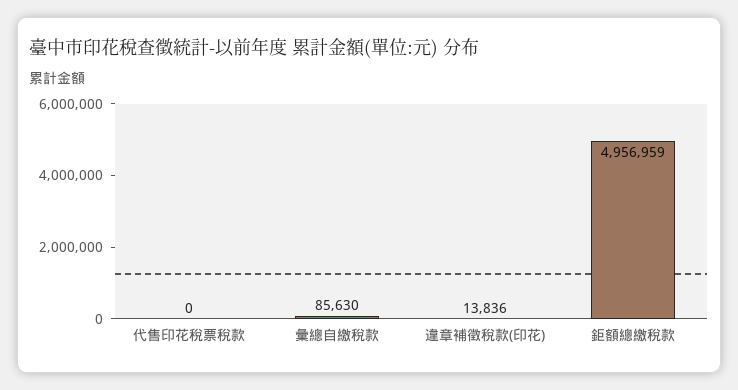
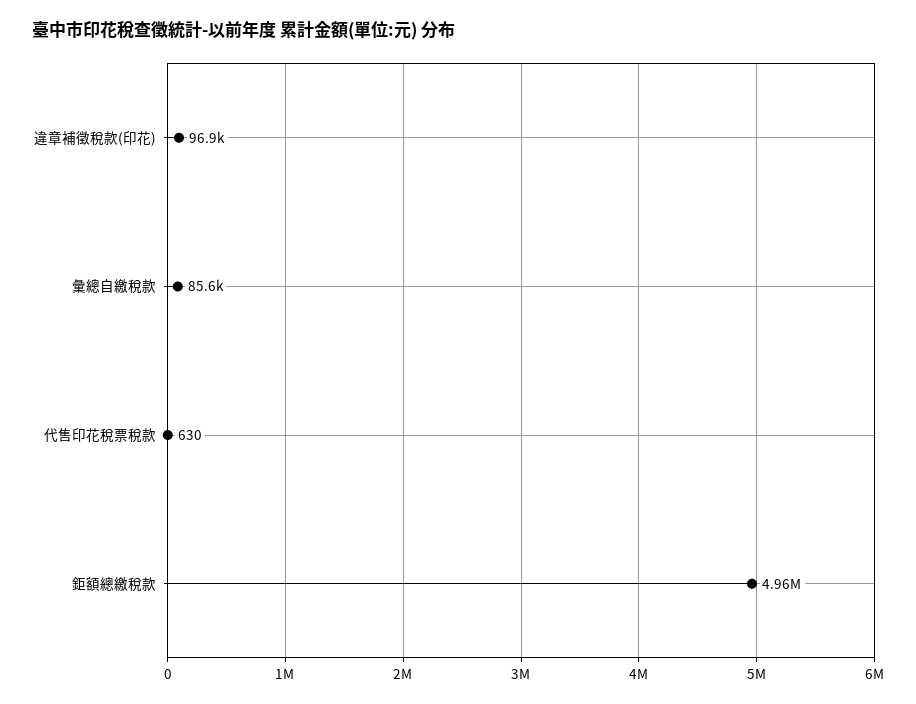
代售印花稅票稅款: 0 -> 630
違章補徵稅款(印花): 13836 -> 96900

